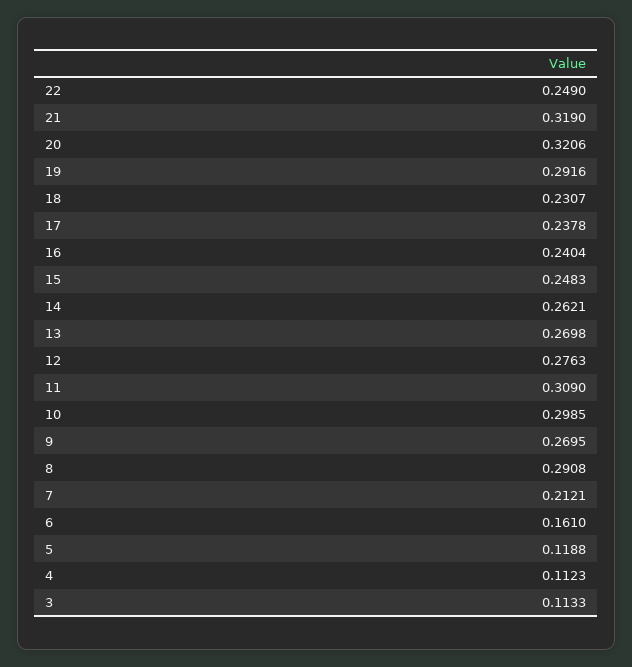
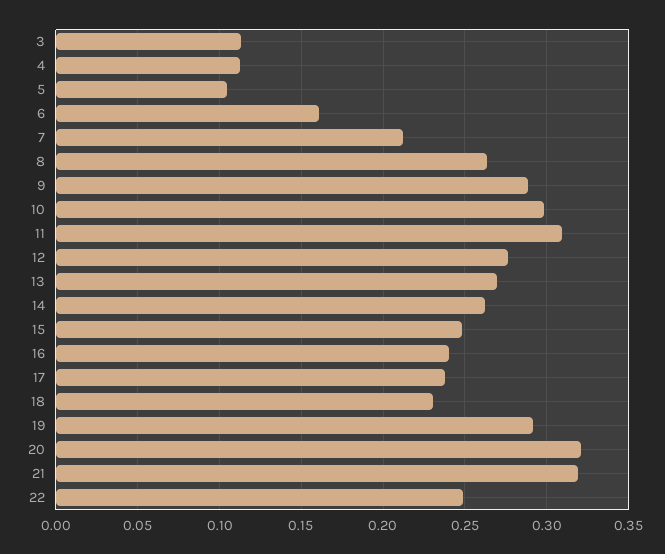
9: 0.2695 -> 0.29
8: 0.2908 -> 0.265
5: 0.1188 -> 0.105

